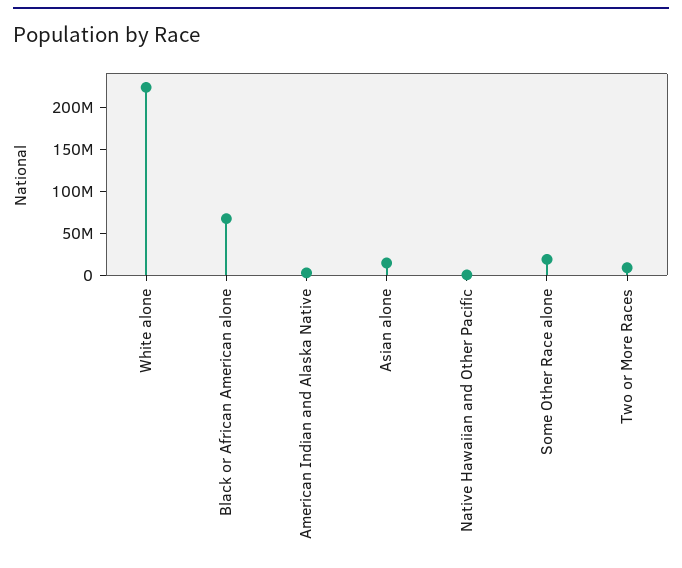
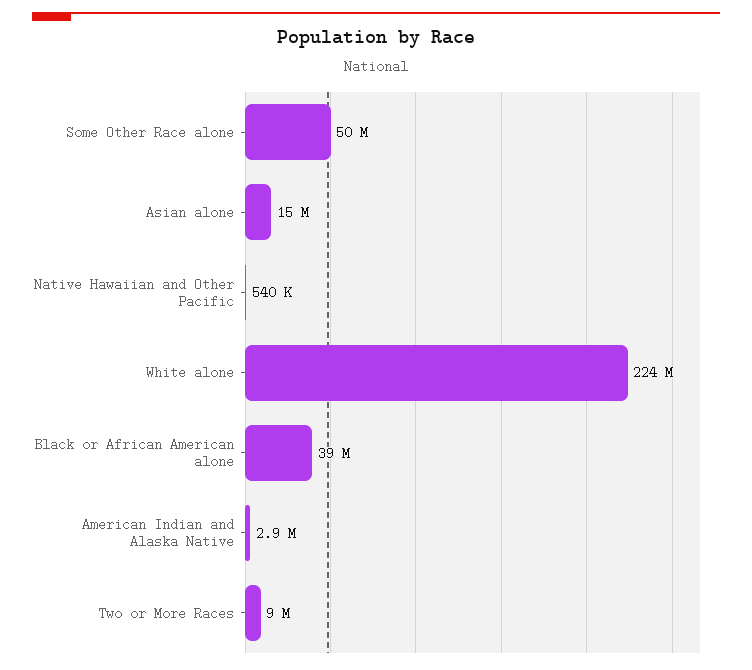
Black or African American alone: 70000000 -> 39000000
Some Other Race alone: 20000000 -> 50000000

